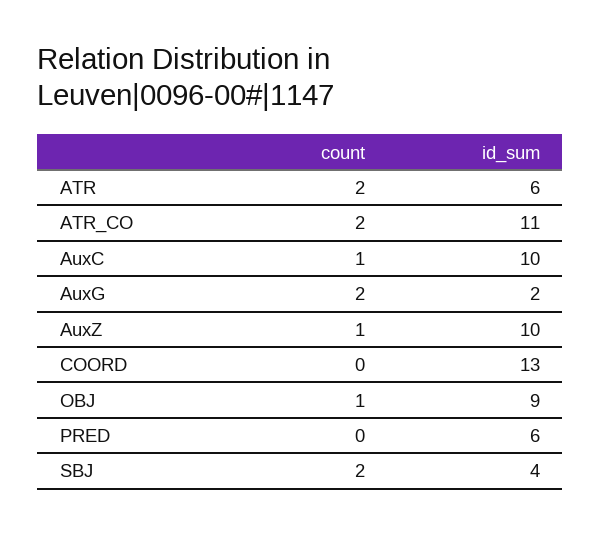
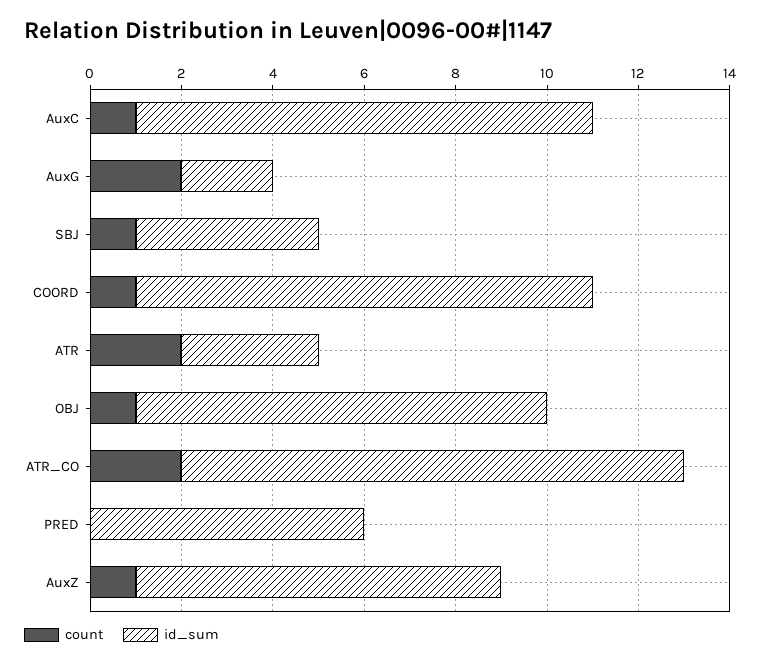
id_sum, ATR: 6 -> 3
id_sum, AuxZ: 10 -> 8
count, COORD: 0 -> 1
id_sum, COORD: 13 -> 10
count, SBJ: 2 -> 1

